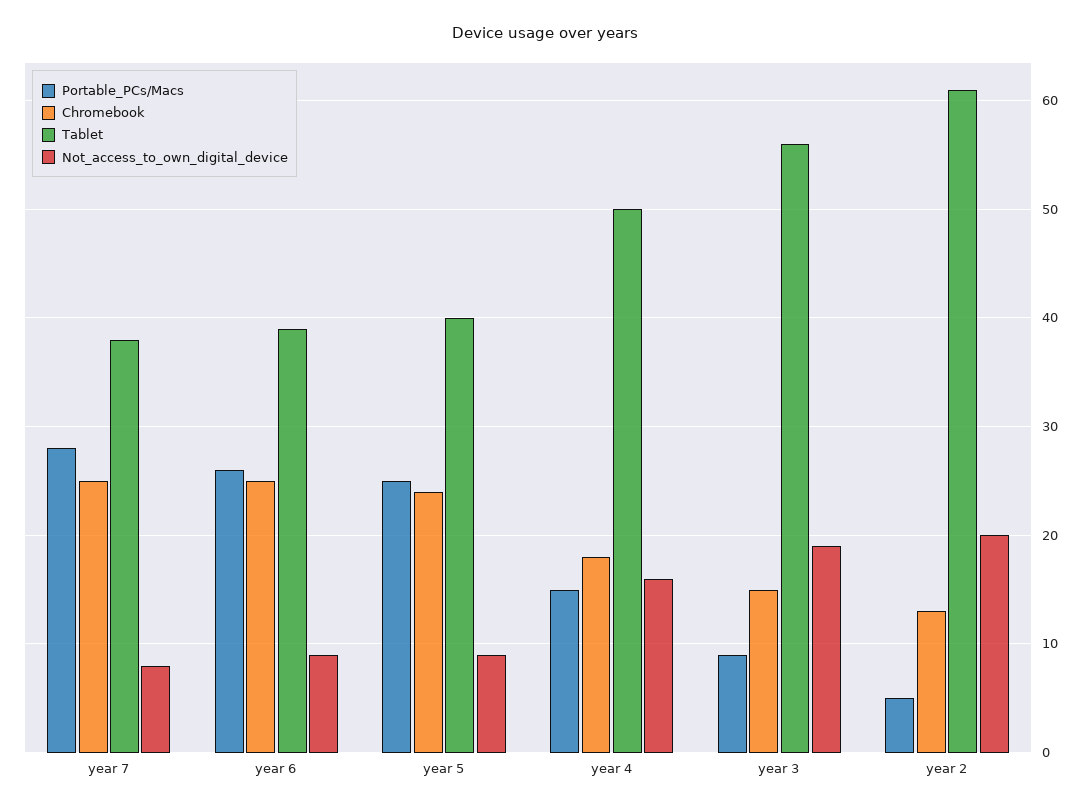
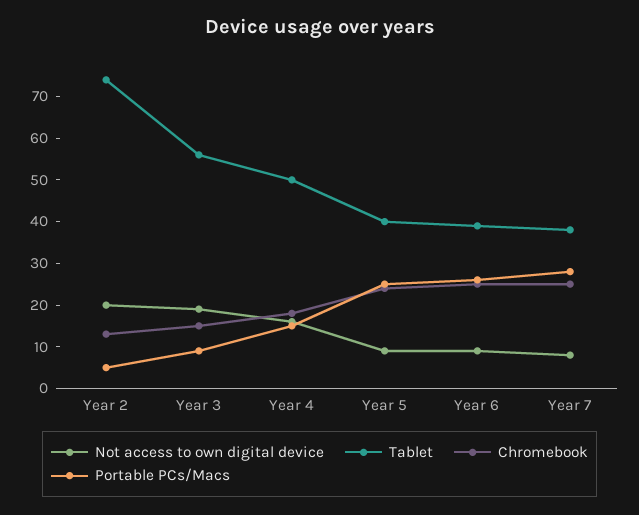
Tablet, year 2: 61 -> 75

